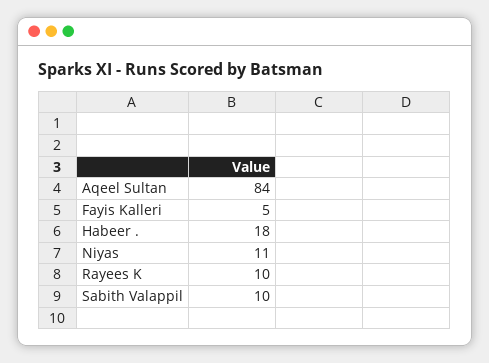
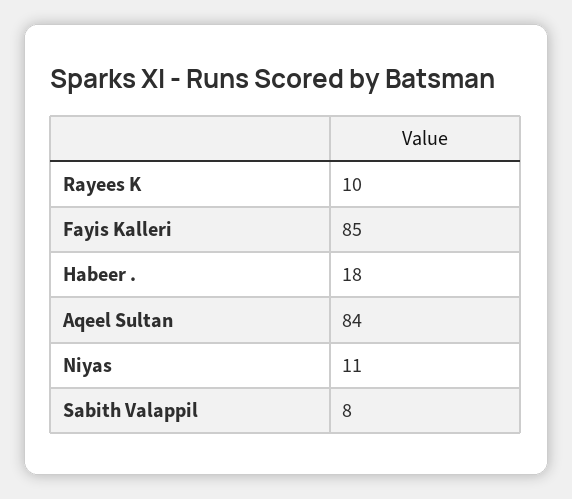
Fayis Kalleri: 5 -> 85
Sabith Valappil: 10 -> 8

